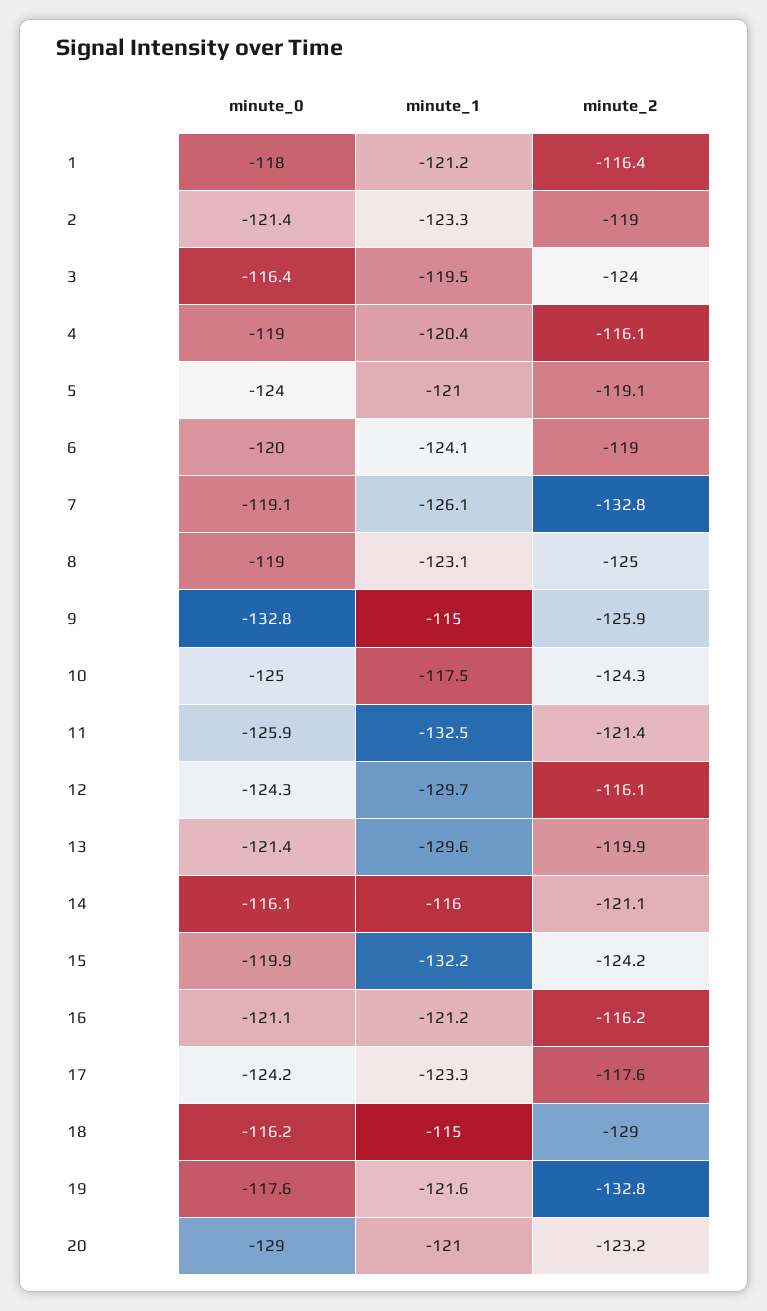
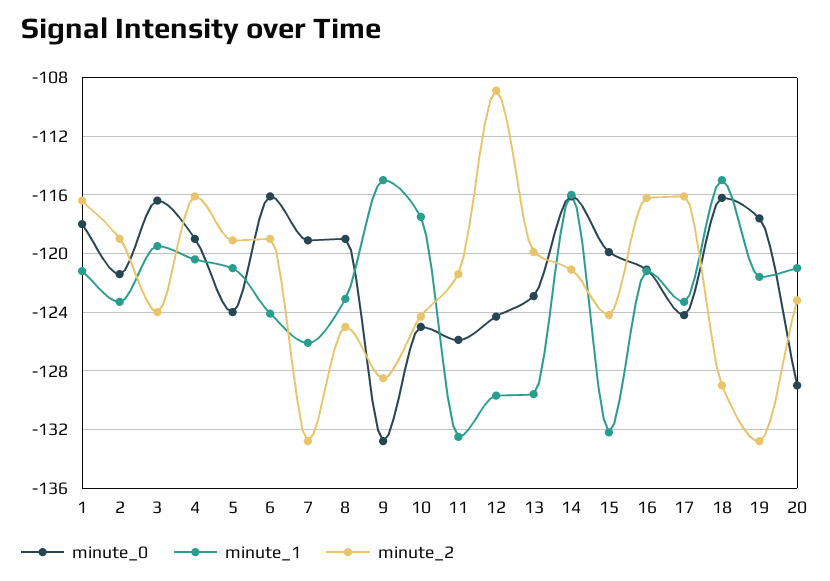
minute_0, 6: -120 -> -116
minute_2, 9: -125.9 -> -128.5
minute_2, 12: -116.1 -> -109
minute_0, 13: -121.4 -> -123
minute_2, 17: -117.6 -> -116

